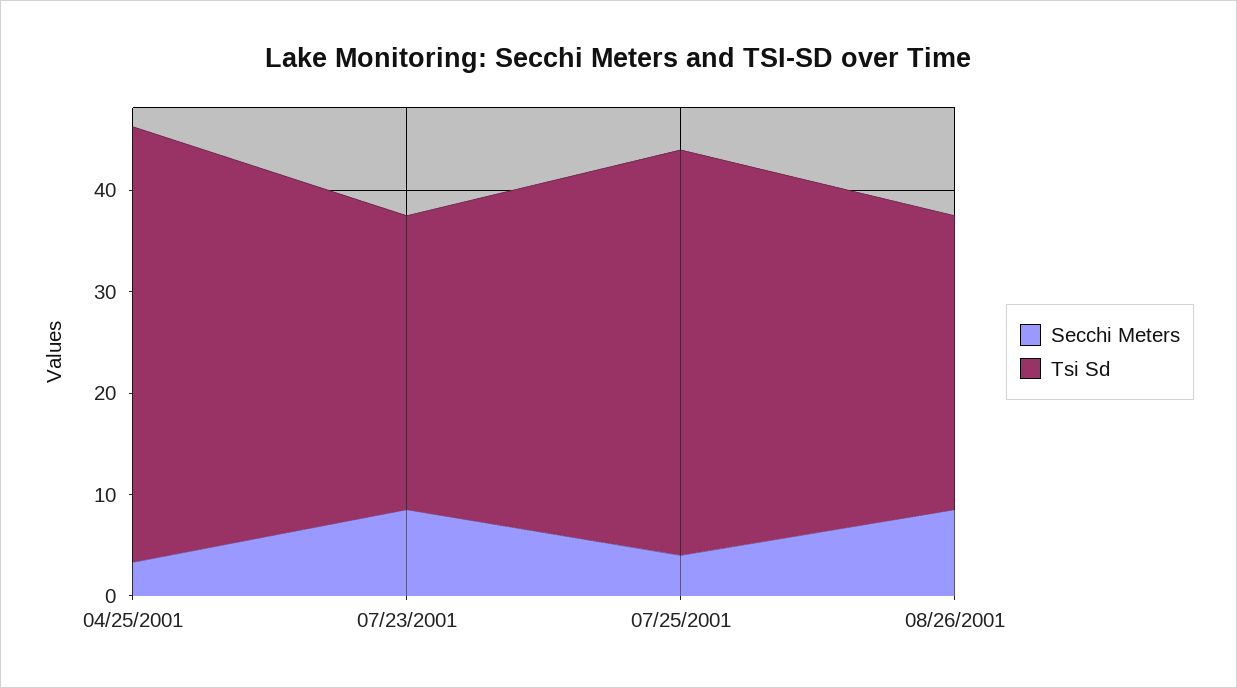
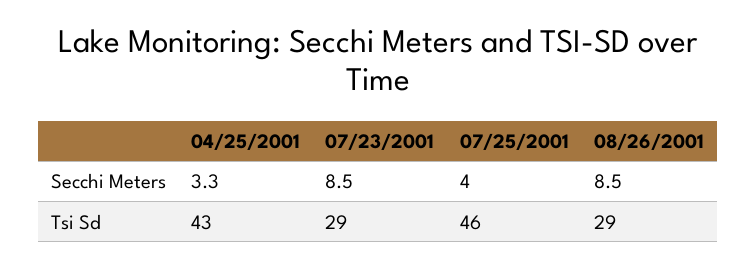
Tsi Sd, 07/25/2001: 40 -> 46

